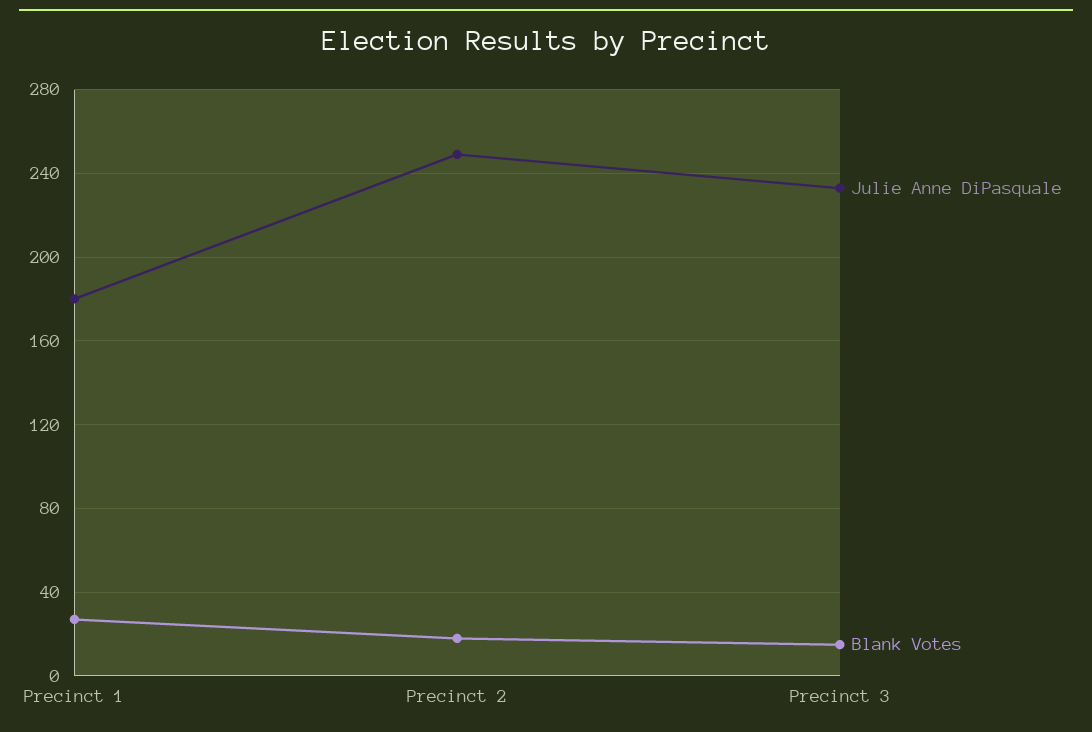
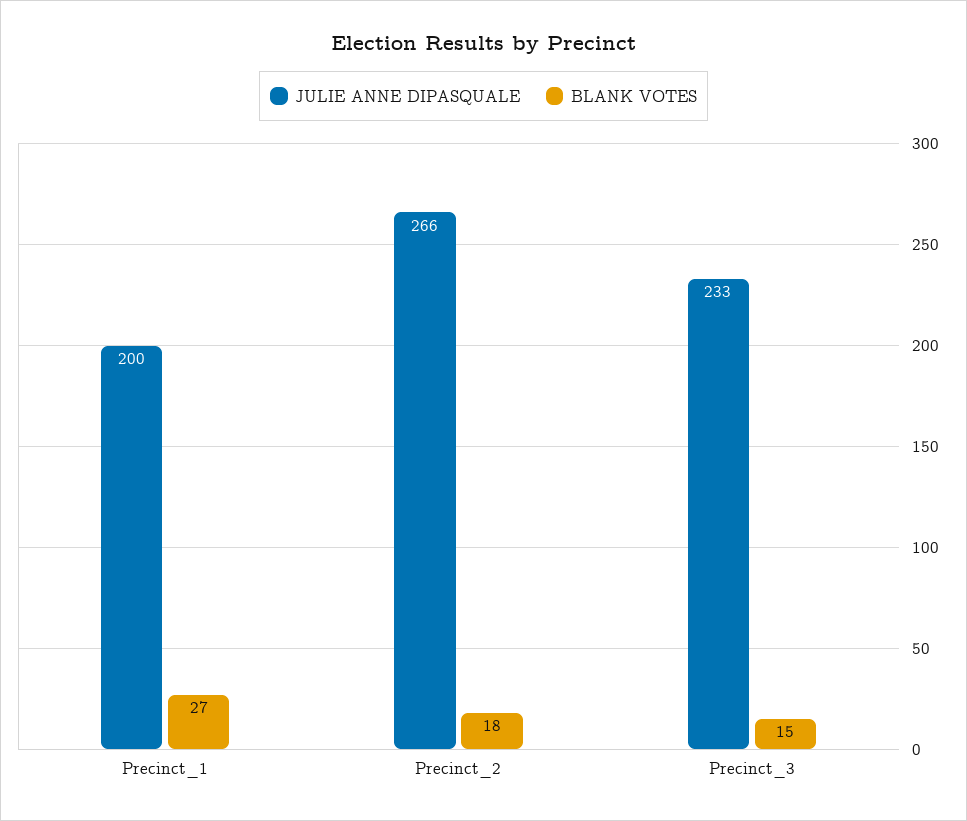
Julie Anne DiPasquale, Precinct 1: 180 -> 200
Julie Anne DiPasquale, Precinct 2: 250 -> 266

